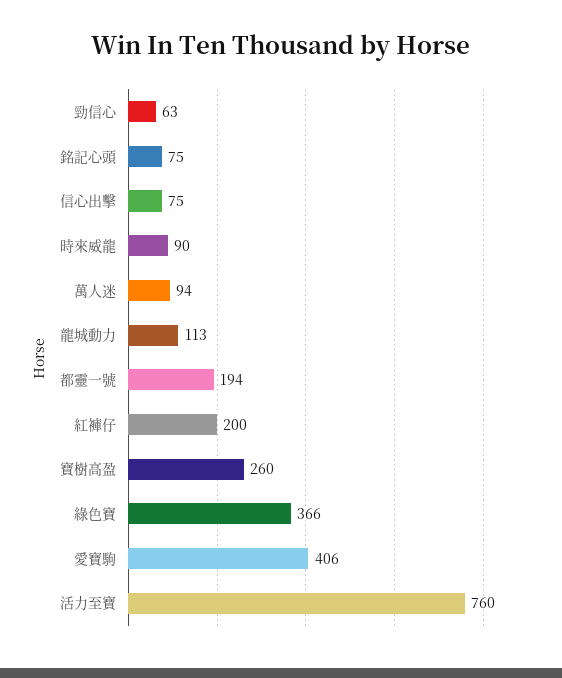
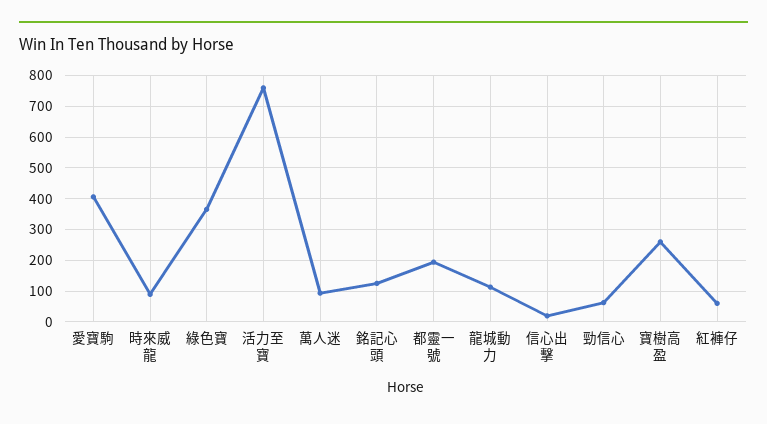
銘記心頭: 75 -> 120
信心出擊: 75 -> 20
紅褲仔: 200 -> 60

